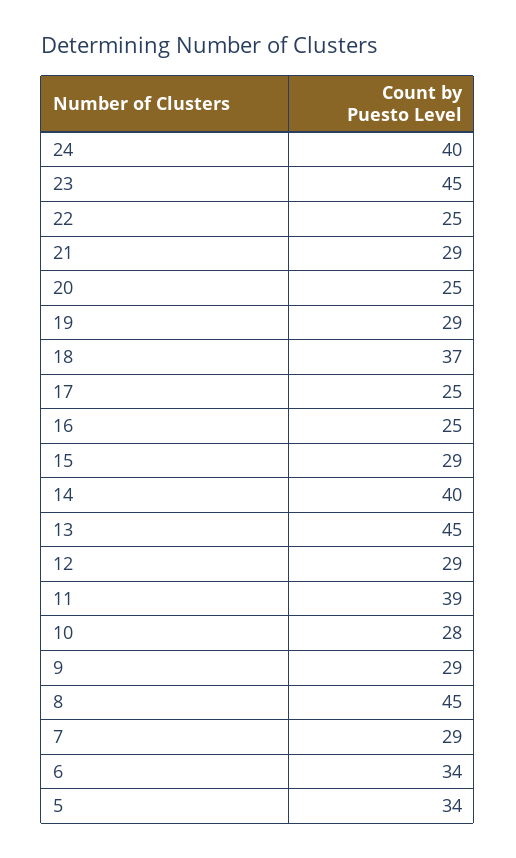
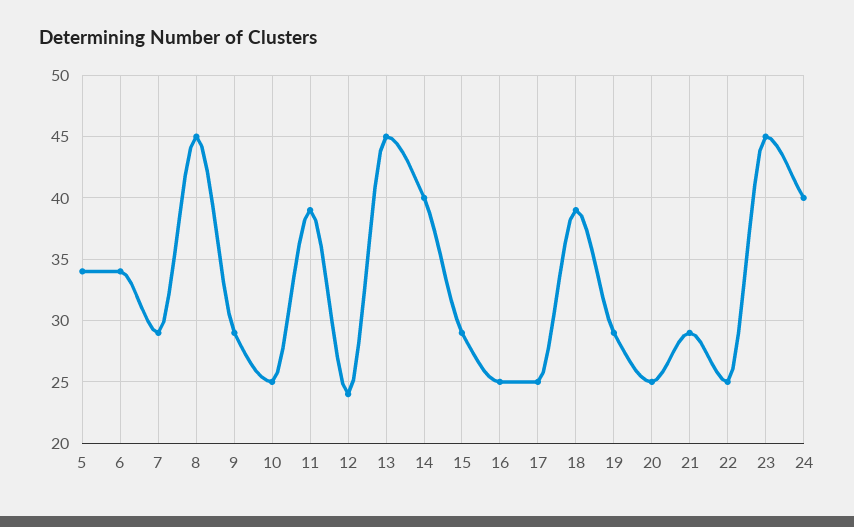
18: 37 -> 39
12: 29 -> 24
10: 28 -> 25

